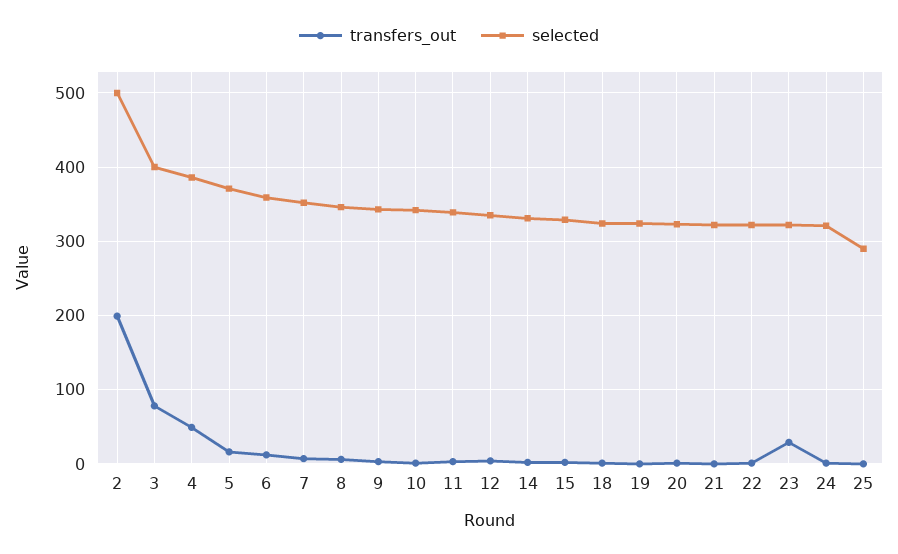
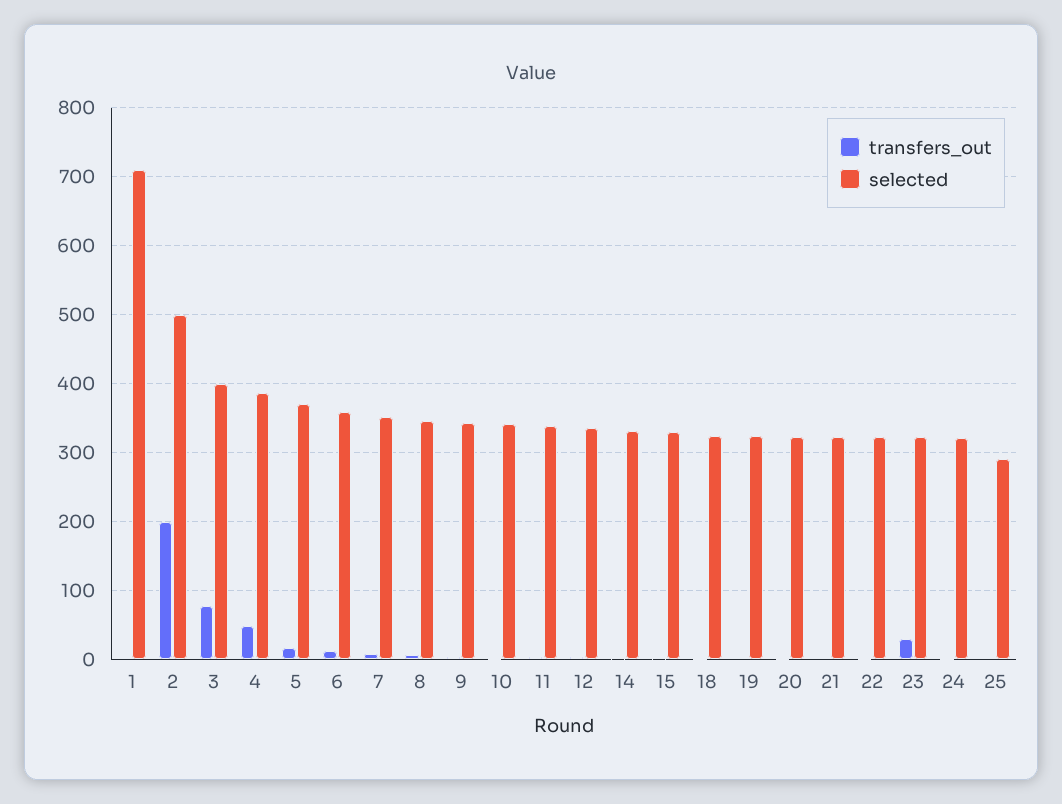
transfers_out, 1: none -> 0
selected, 1: none -> 710

